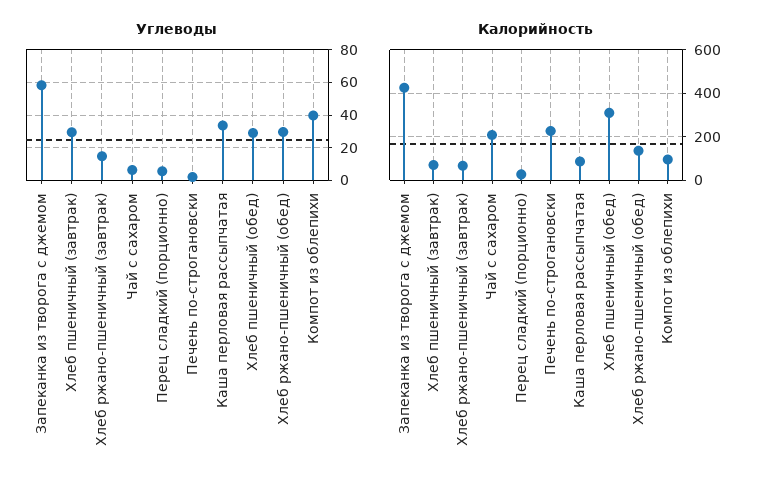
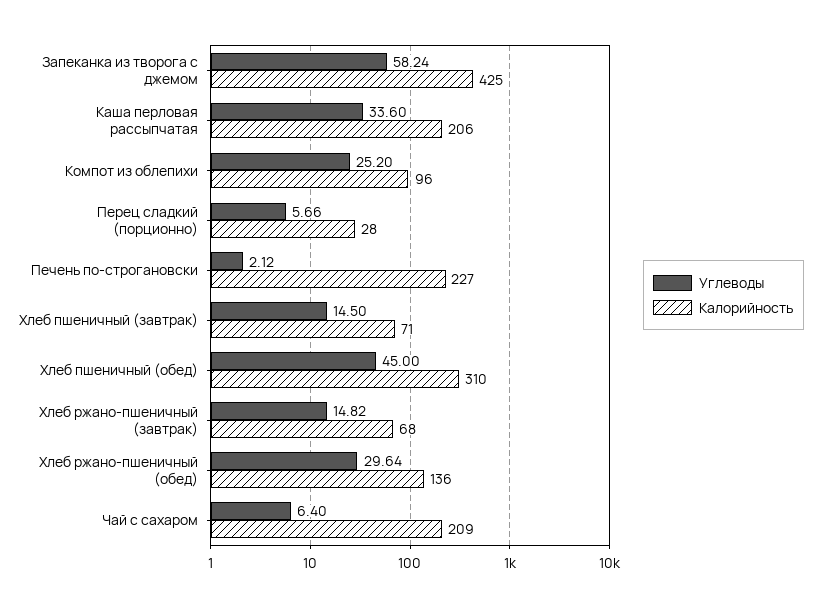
Углеводы, Хлеб пшеничный (завтрак): 30 -> 14.5
Углеводы, Хлеб пшеничный (обед): 30 -> 45
Углеводы, Компот из облепихи: 40 -> 25.2
Калорийность, Каша перловая рассыпчатая: 100 -> 206

